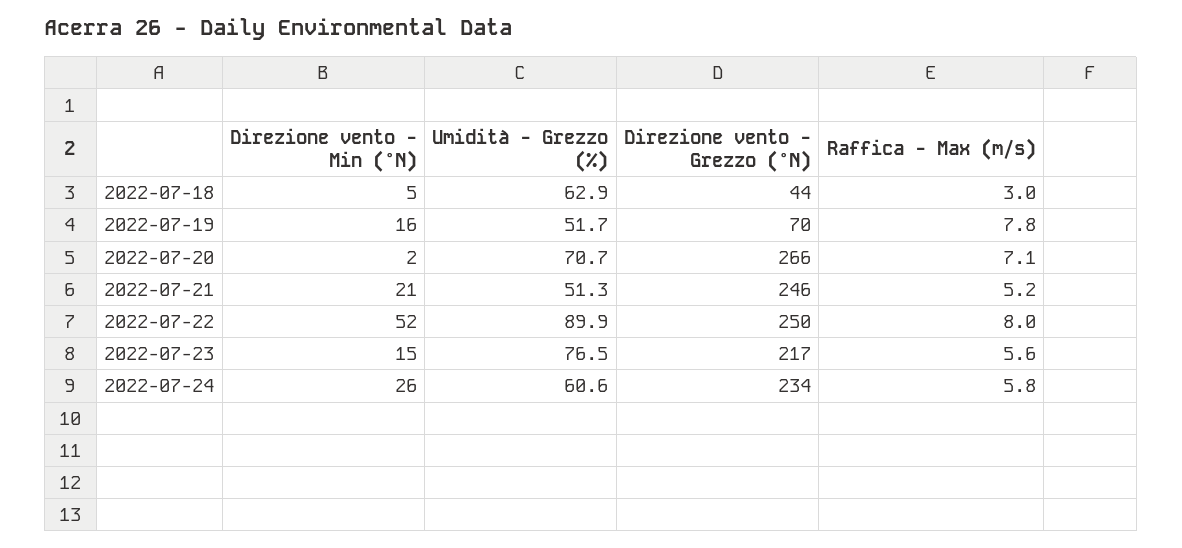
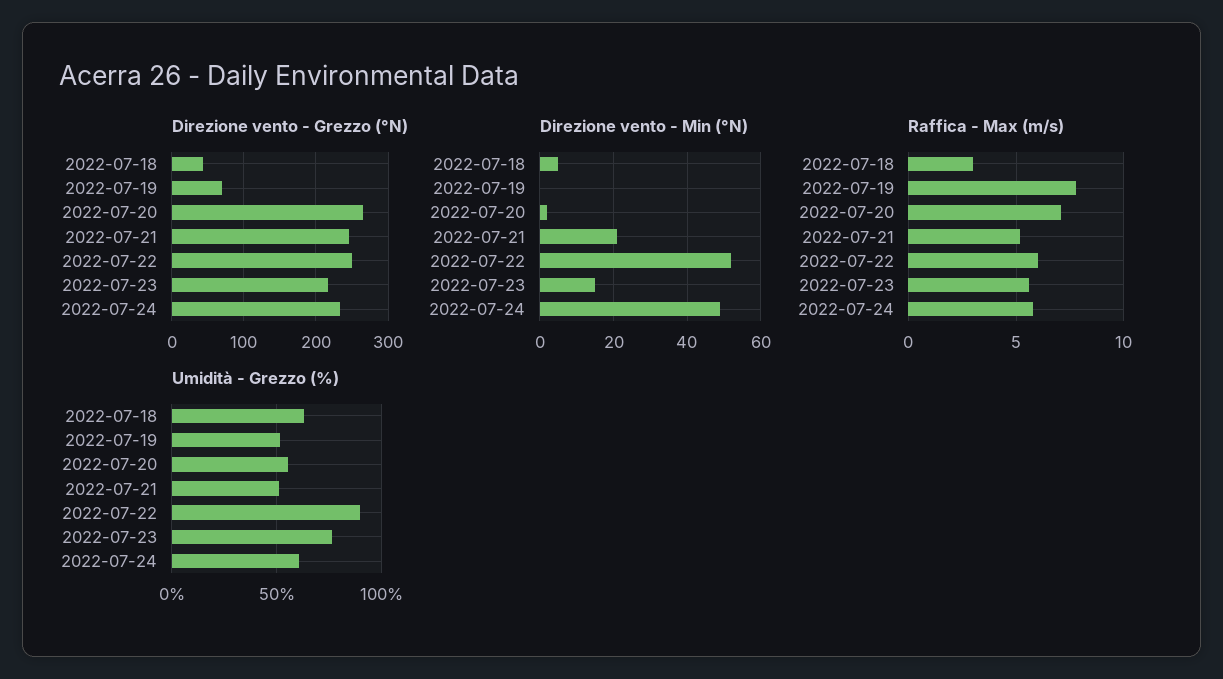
Direzione vento - Min (°N), 2022-07-19: 16 -> 0
Umidità - Grezzo (%), 2022-07-20: 70.7 -> 55
Raffica - Max (m/s), 2022-07-22: 8 -> 6
Direzione vento - Min (°N), 2022-07-24: 26 -> 50

